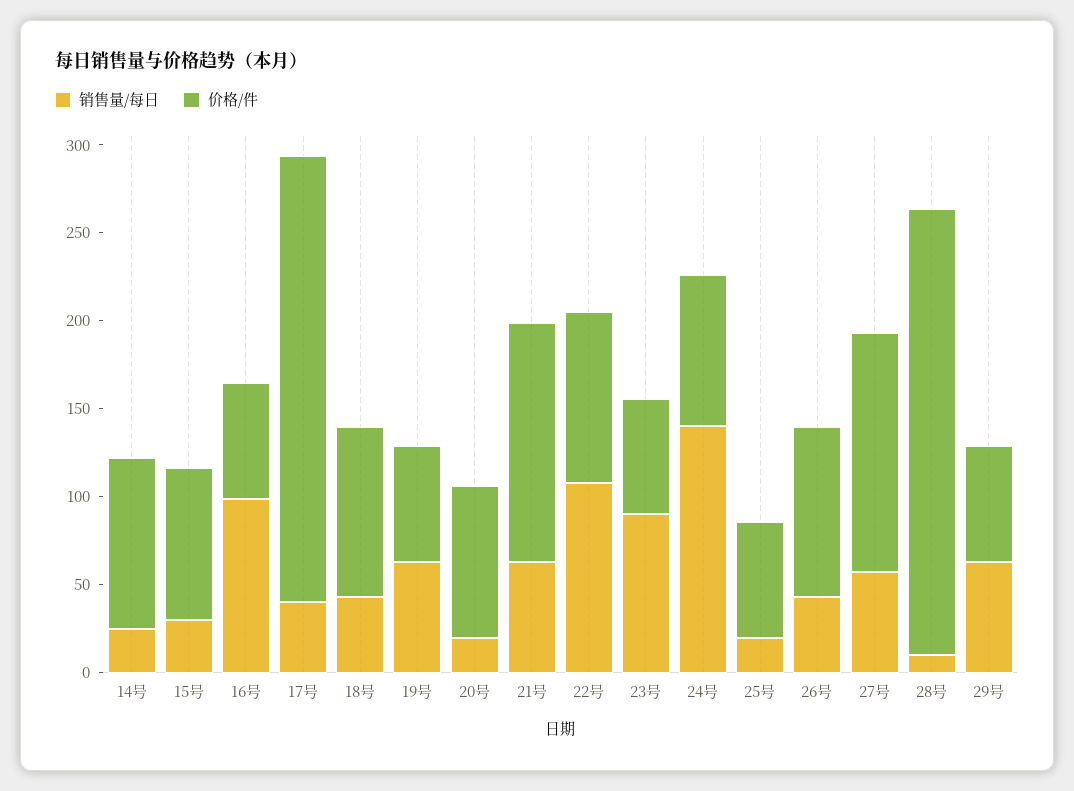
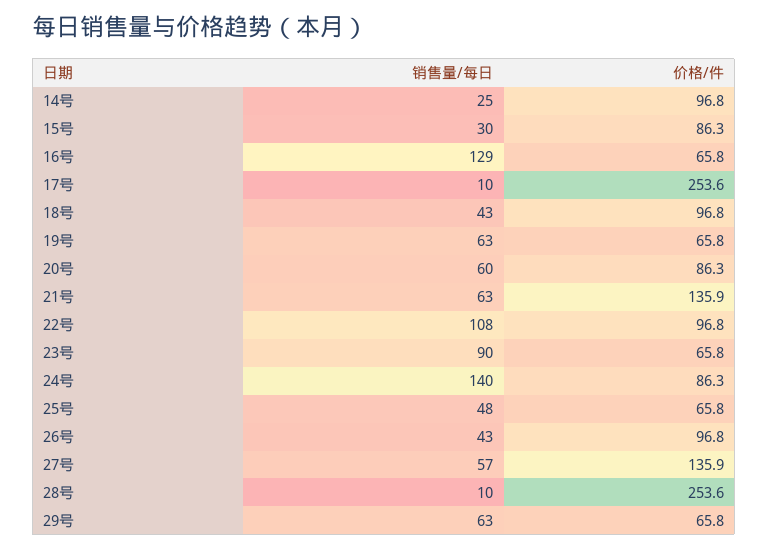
销售量/每日, 16号: 100 -> 129
销售量/每日, 17号: 40 -> 10
销售量/每日, 20号: 20 -> 60
销售量/每日, 25号: 20 -> 48

